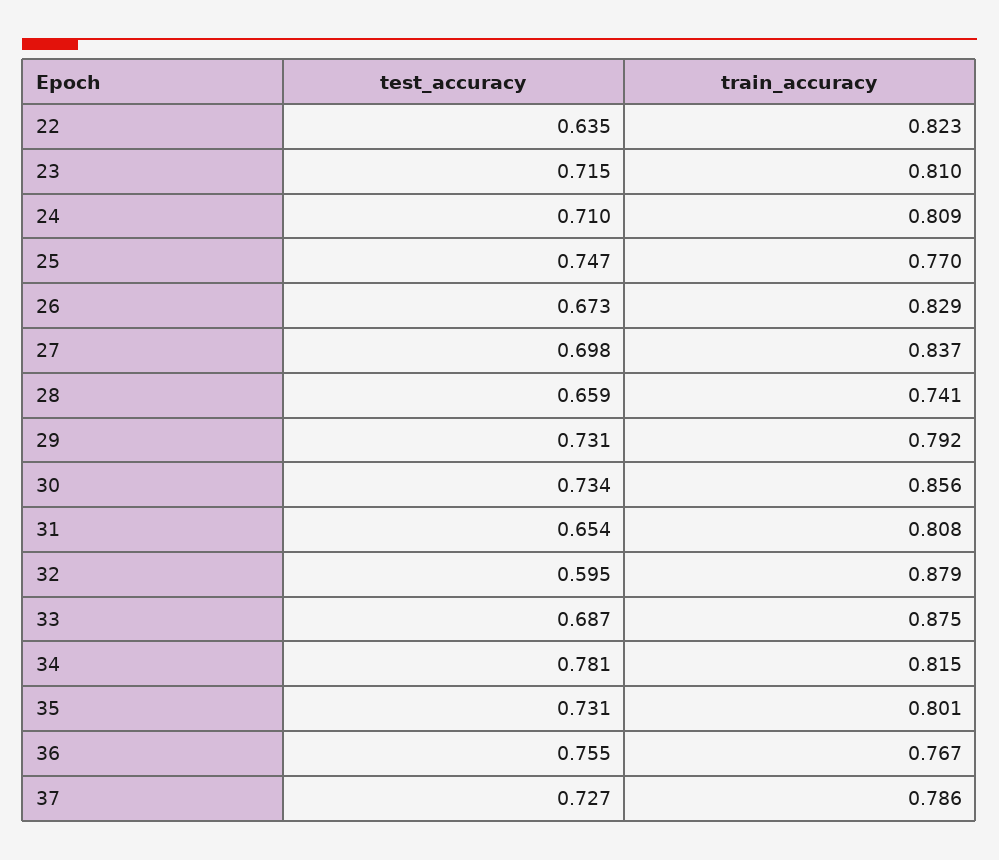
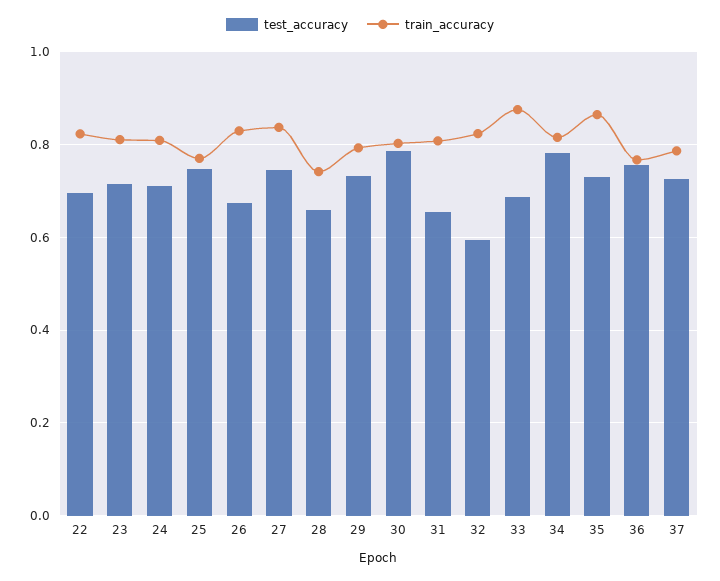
test_accuracy, 22: 0.635 -> 0.7
test_accuracy, 27: 0.698 -> 0.74
test_accuracy, 30: 0.734 -> 0.78
train_accuracy, 30: 0.856 -> 0.8
train_accuracy, 32: 0.879 -> 0.82
train_accuracy, 35: 0.801 -> 0.86

